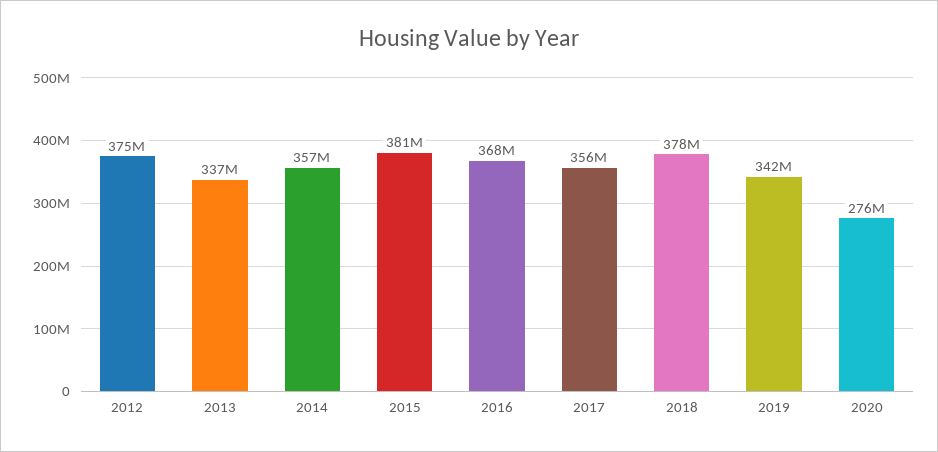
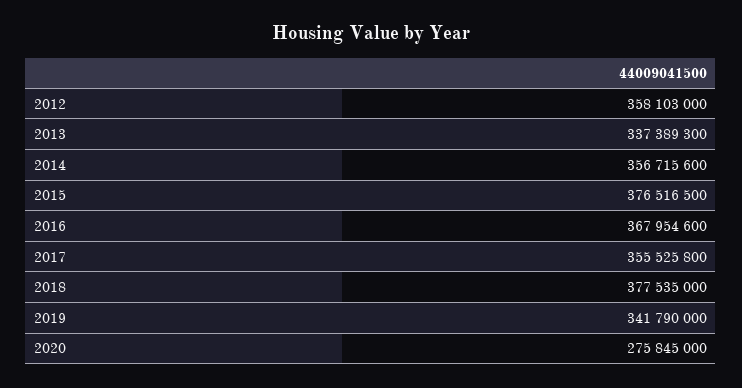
2012: 375000000 -> 358103000
2015: 381000000 -> 376516500

